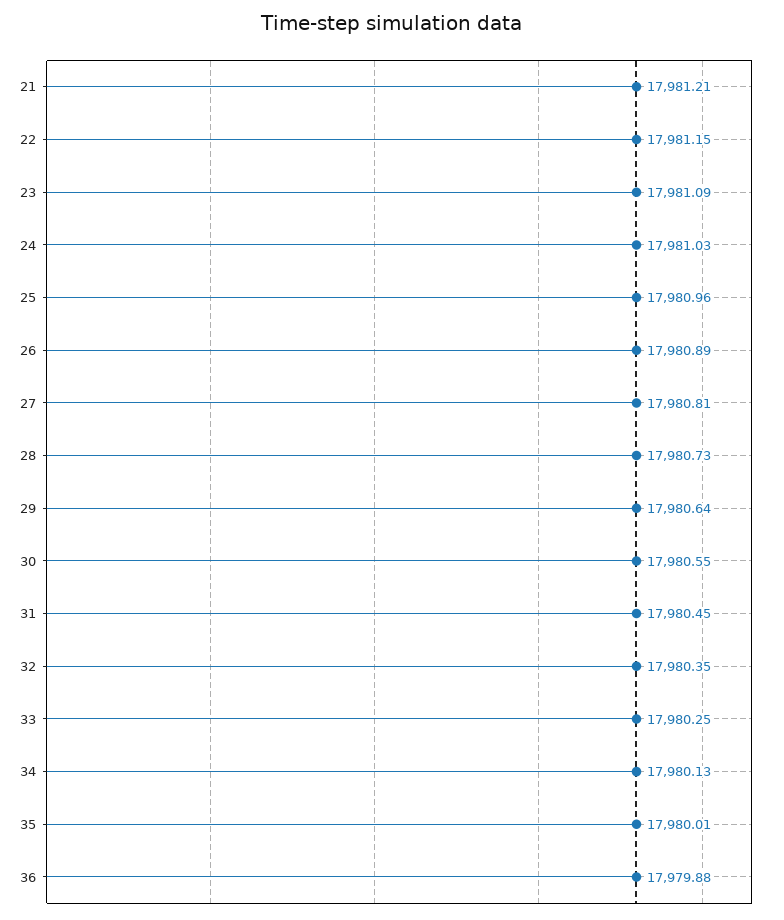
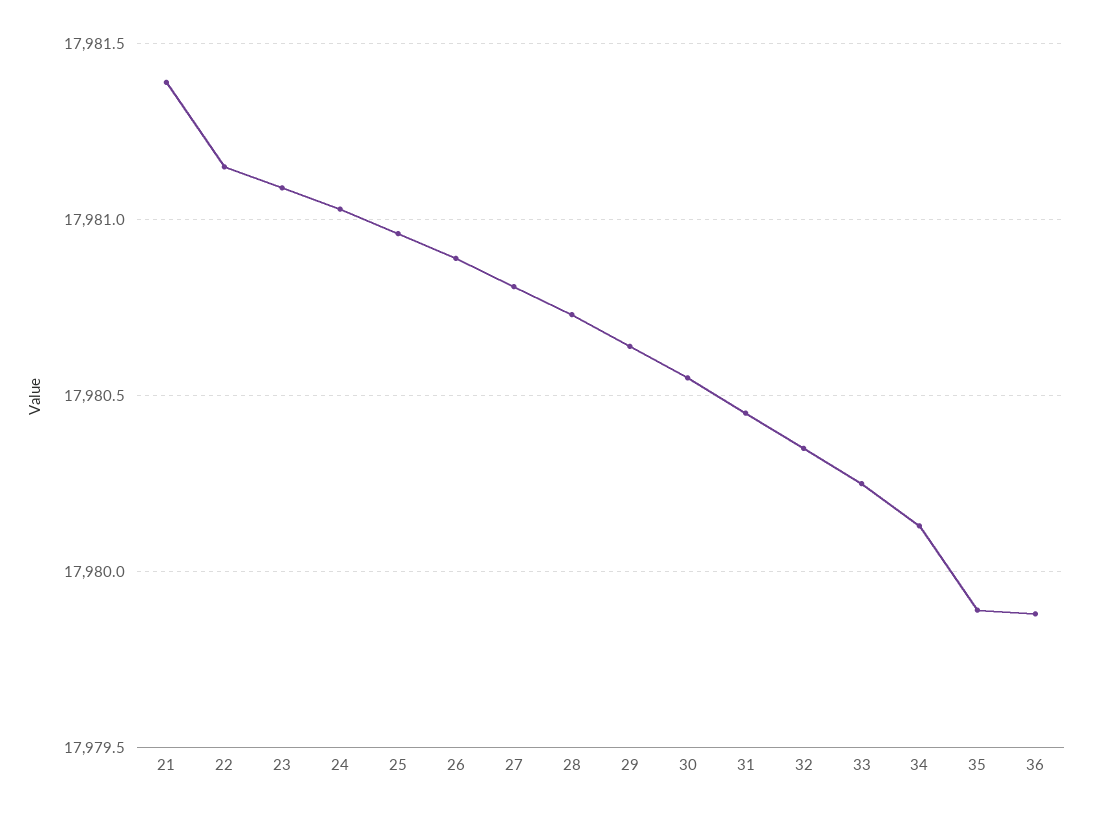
21: 17981.21 -> 17981.4
35: 17980.01 -> 17979.9

